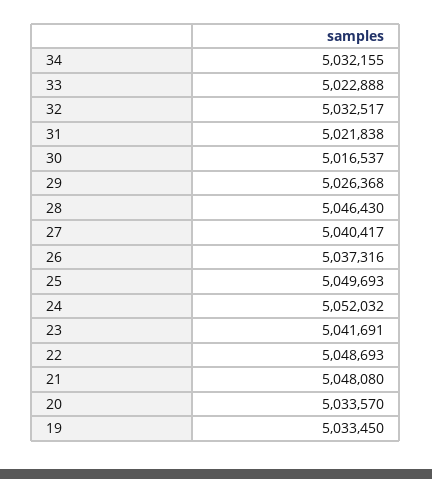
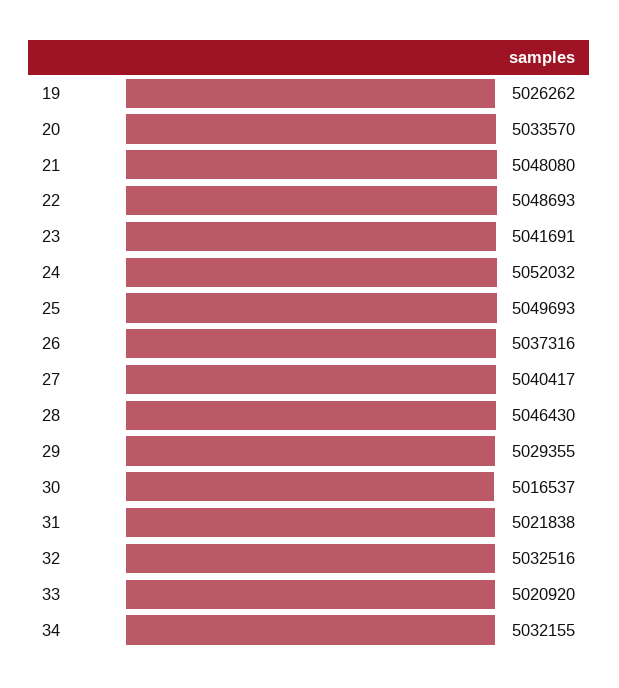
33: 5022888 -> 5020920
32: 5032517 -> 5032516
29: 5026368 -> 5029355
19: 5033450 -> 5026262

